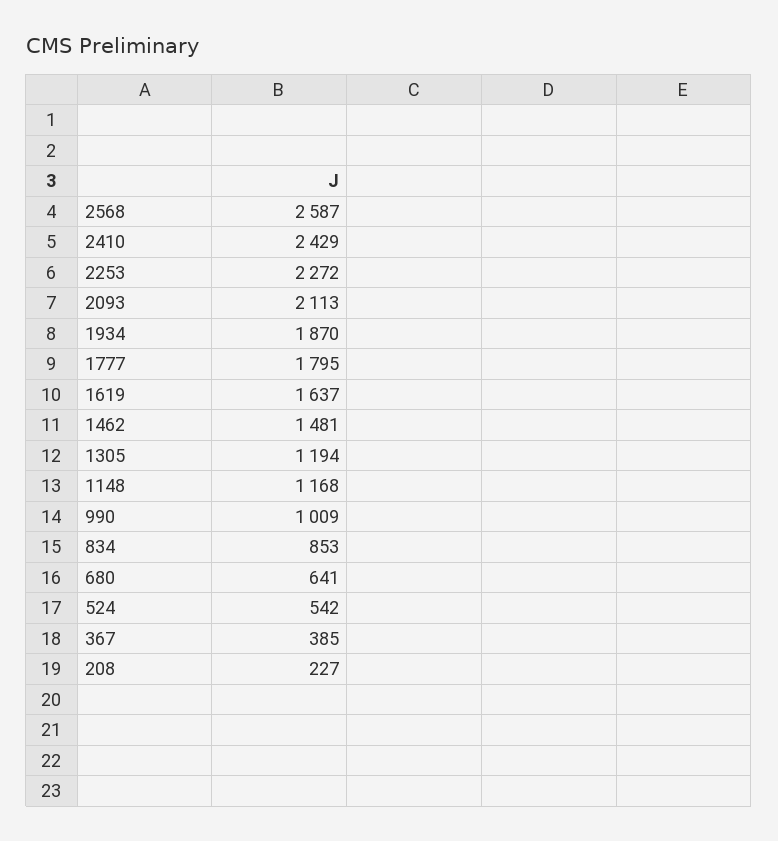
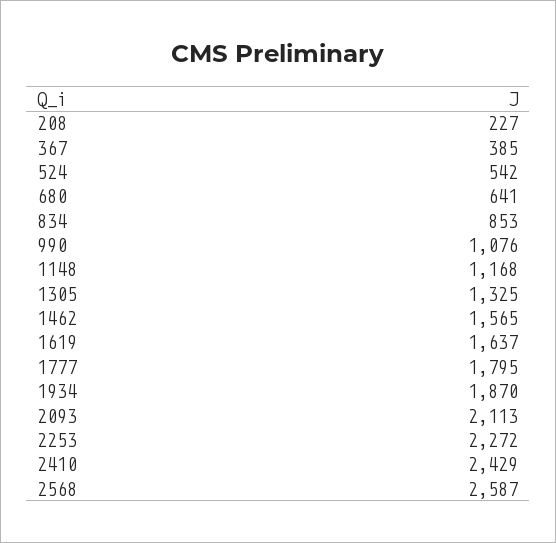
1462: 1481 -> 1565
1305: 1194 -> 1325
990: 1009 -> 1076

